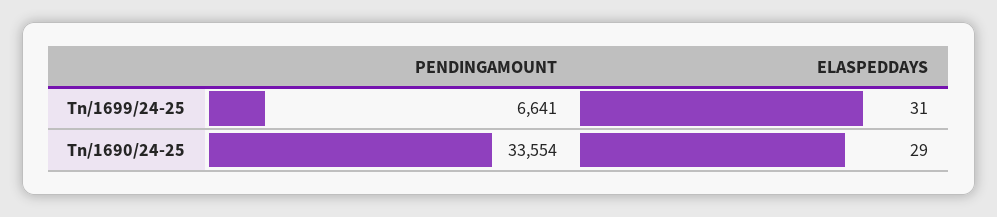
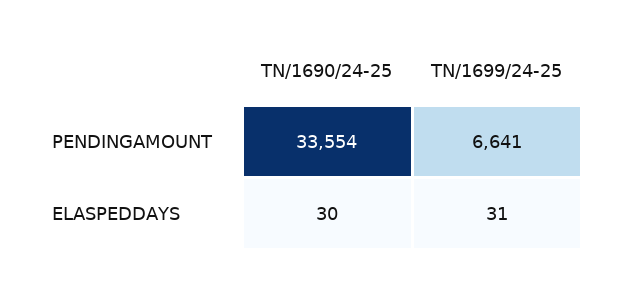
ELASPEDDAYS, Tn/1690/24-25: 29 -> 30

